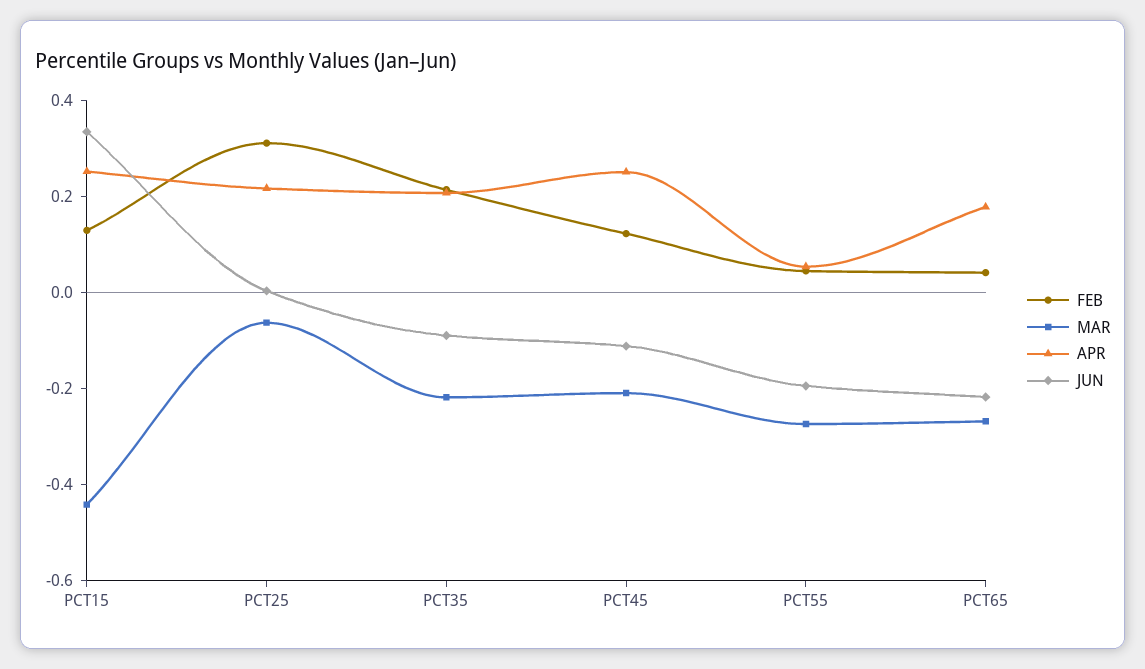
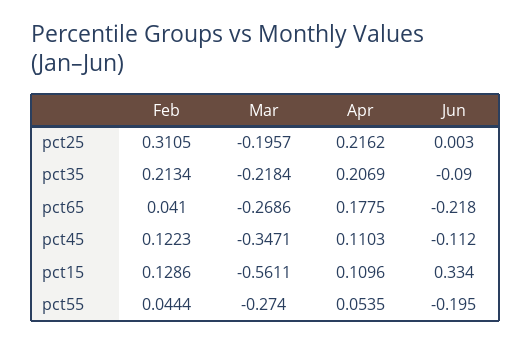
MAR, PCT15: -0.45 -> -0.5611
APR, PCT15: 0.25 -> 0.1096
MAR, PCT25: -0.05 -> -0.1957
MAR, PCT45: -0.2 -> -0.3471
APR, PCT45: 0.25 -> 0.1103

